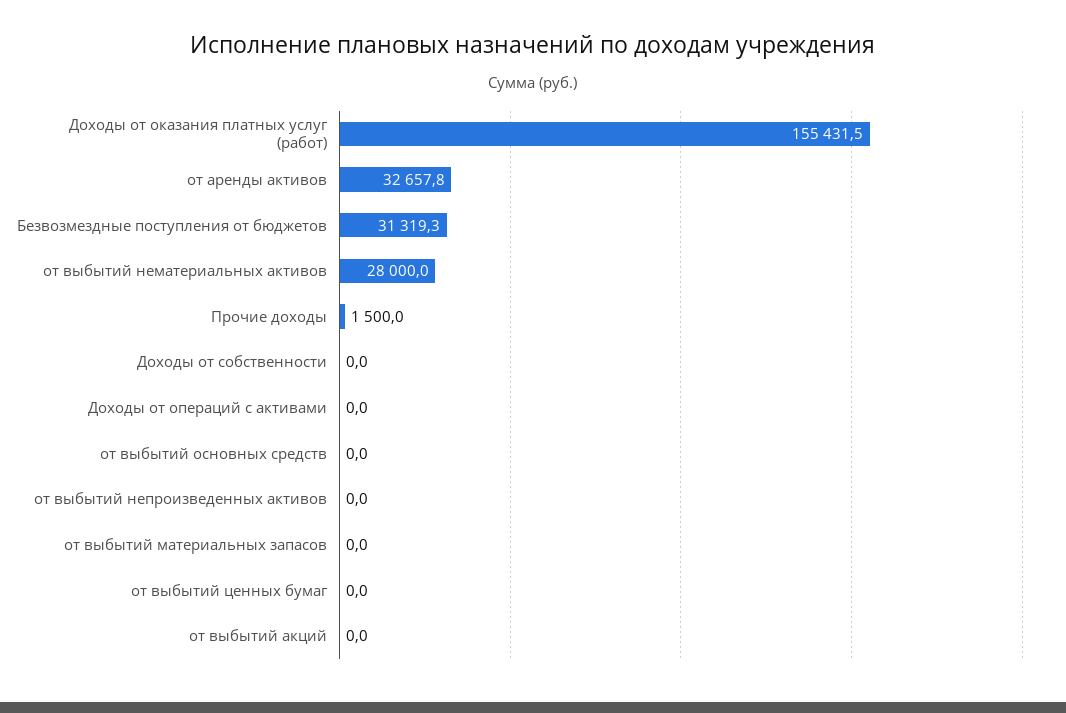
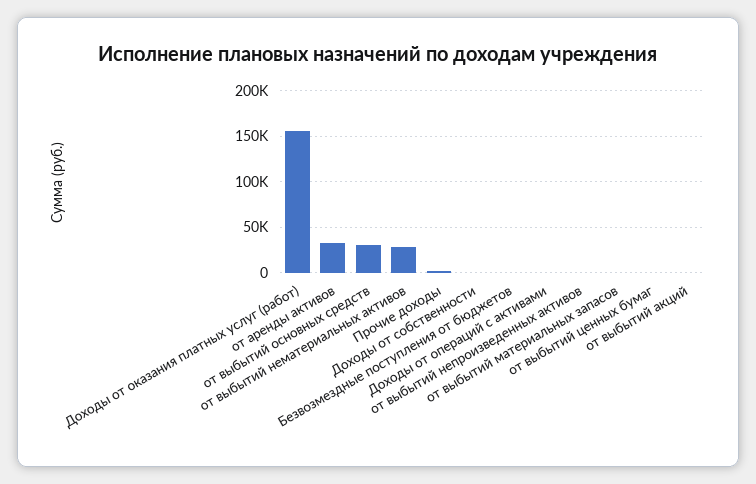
Безвозмездные поступления от бюджетов: 31319.3 -> 0
от выбытий основных средств: 0 -> 30000

